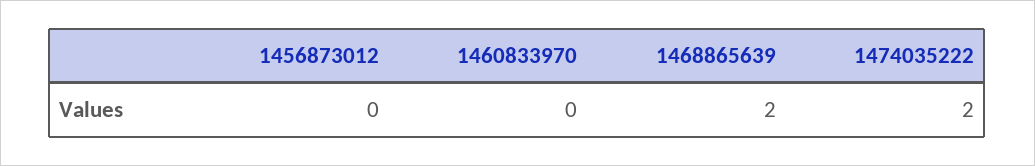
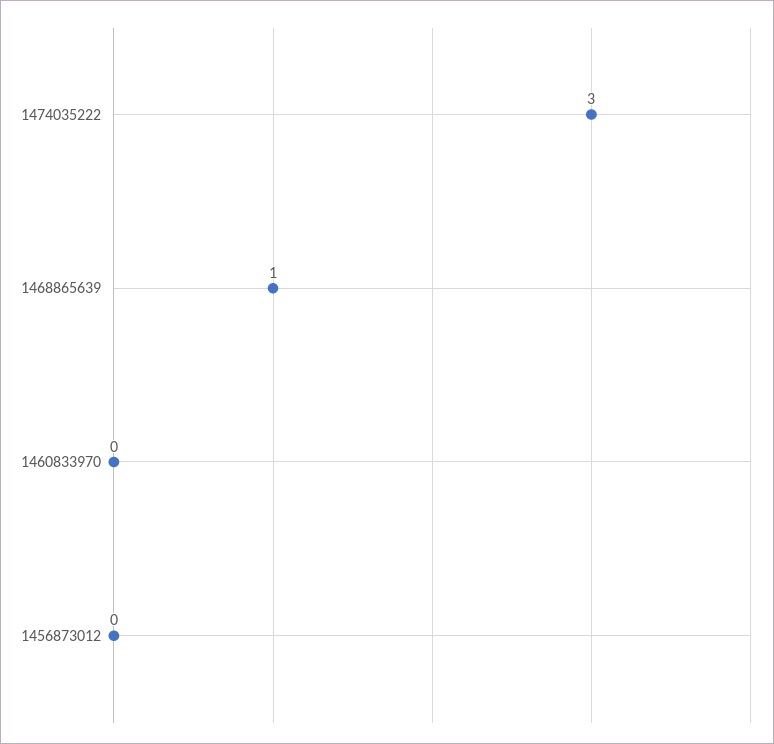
1468865639: 2 -> 1
1474035222: 2 -> 3

